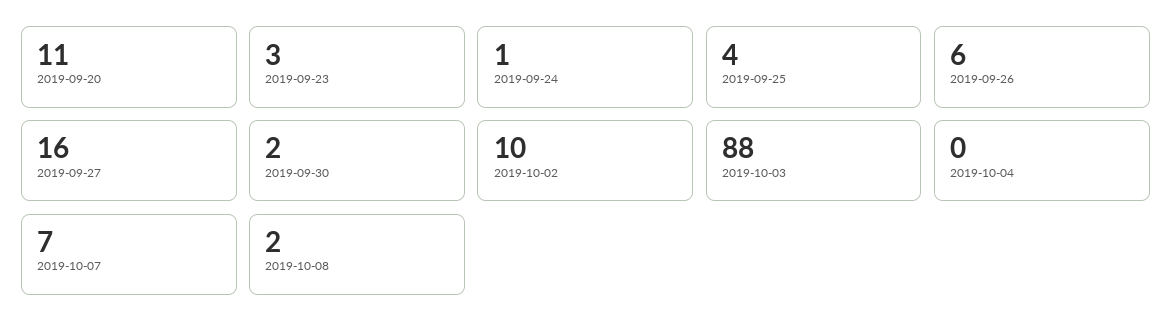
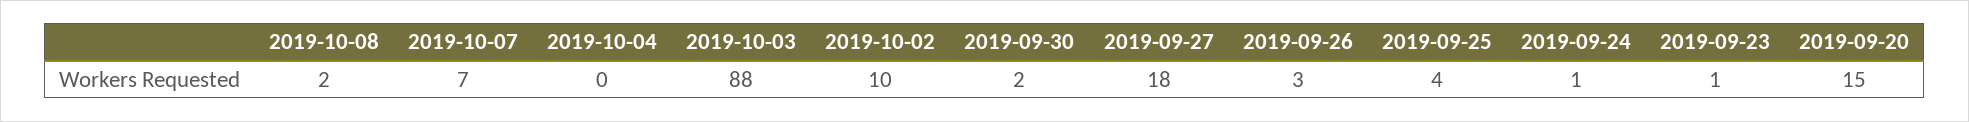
2019-09-20: 11 -> 15
2019-09-23: 3 -> 1
2019-09-26: 6 -> 3
2019-09-27: 16 -> 18

